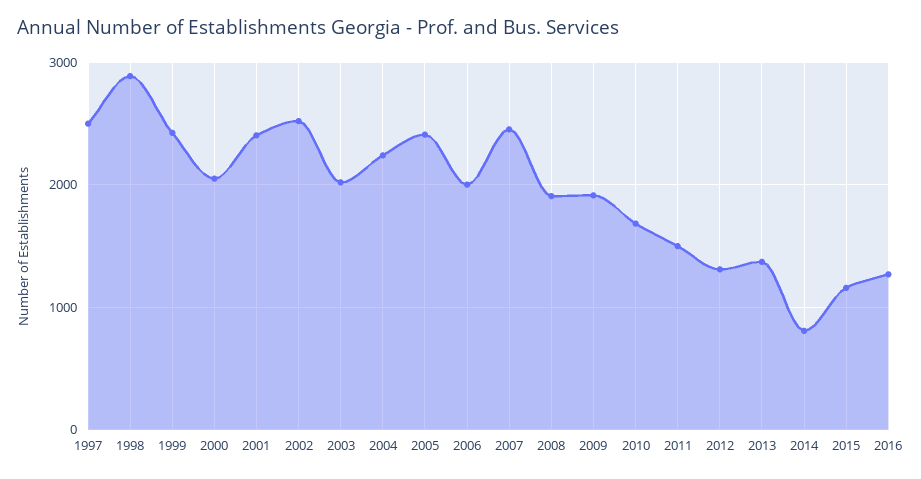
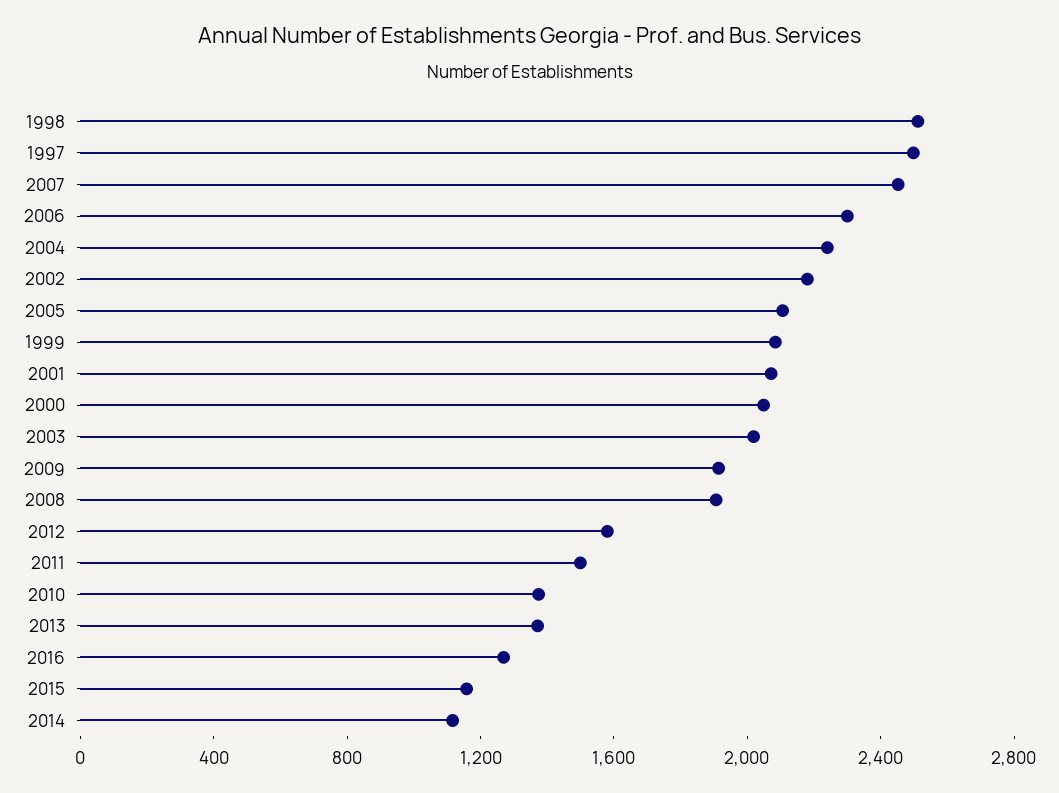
1998: 2900 -> 2500
1999: 2400 -> 2100
2001: 2400 -> 2100
2002: 2500 -> 2200
2005: 2400 -> 2100
2006: 2000 -> 2300
2010: 1700 -> 1400
2012: 1300 -> 1600
2014: 800 -> 1100

